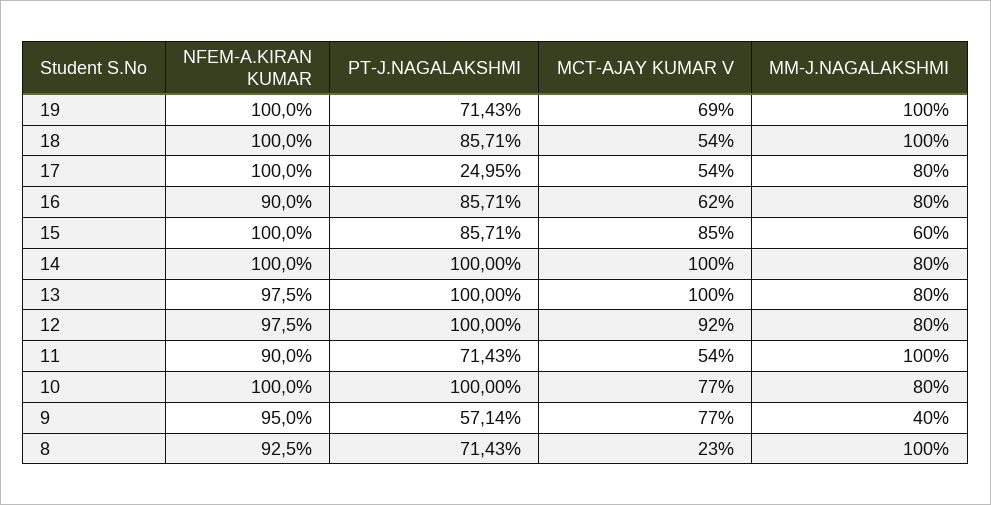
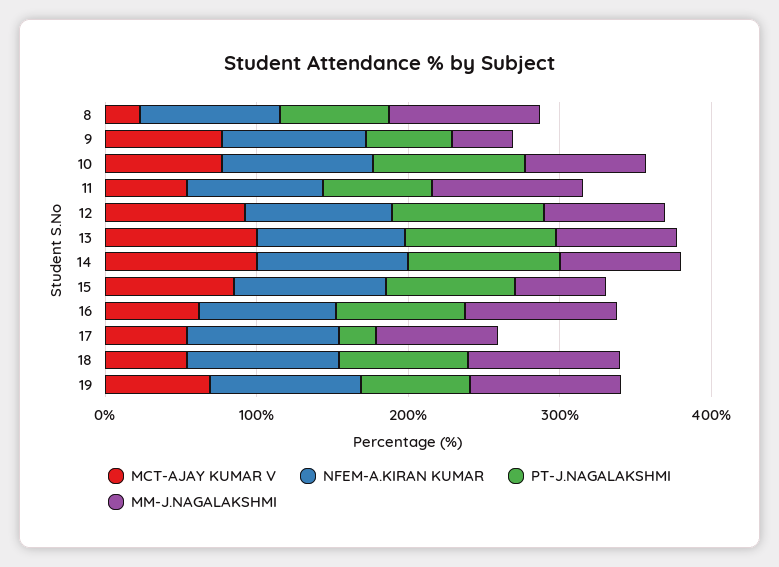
MM-J.NAGALAKSHMI, 16: 80 -> 100

